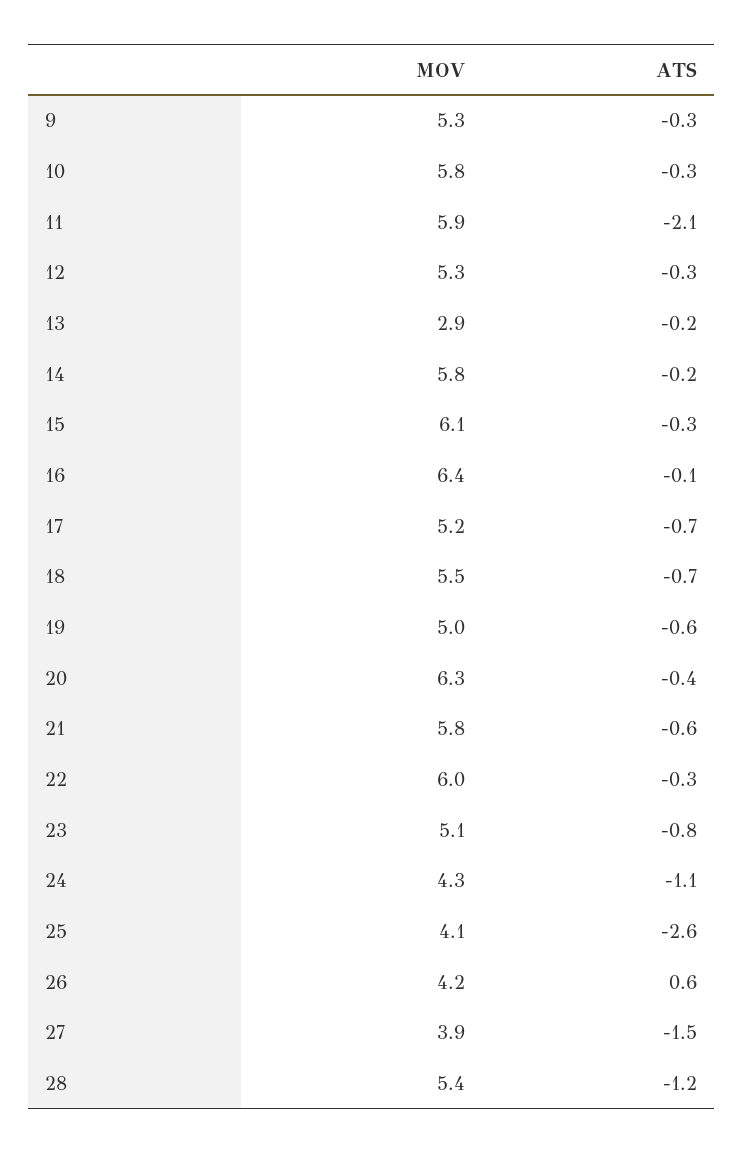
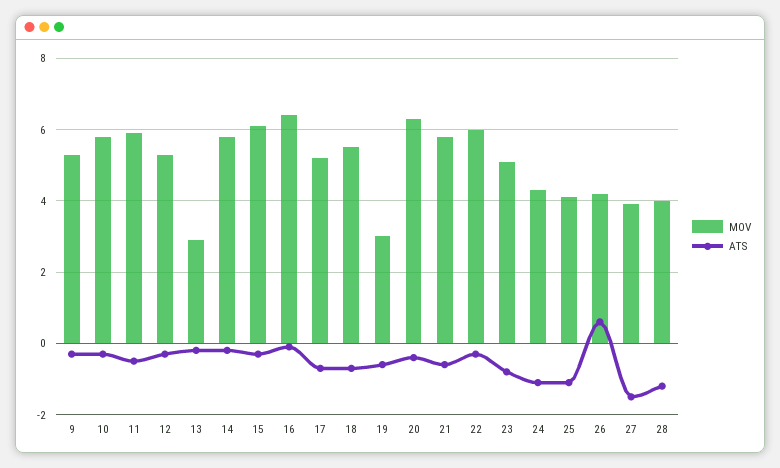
ATS, 11: -2.1 -> -0.5
MOV, 19: 5 -> 3
ATS, 25: -2.6 -> -1
MOV, 28: 5.4 -> 4

